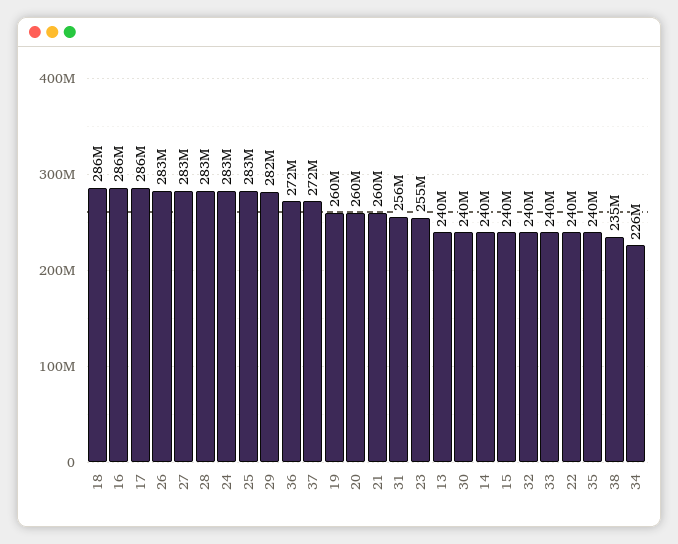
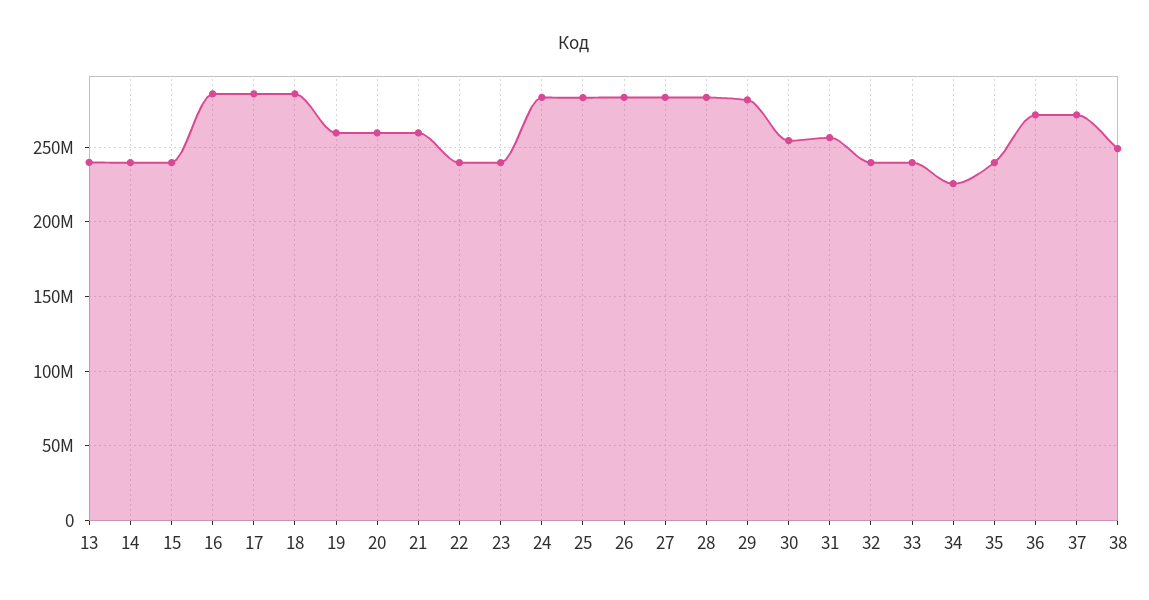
23: 255000000 -> 240000000
30: 240000000 -> 255000000
38: 235000000 -> 250000000

